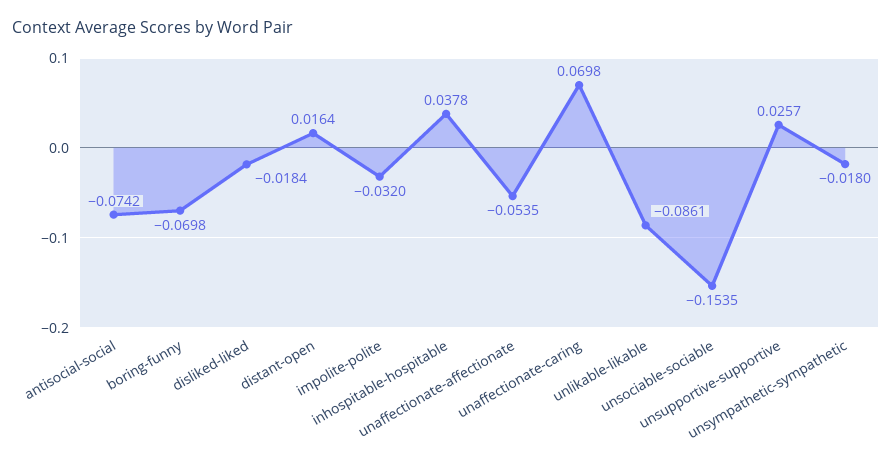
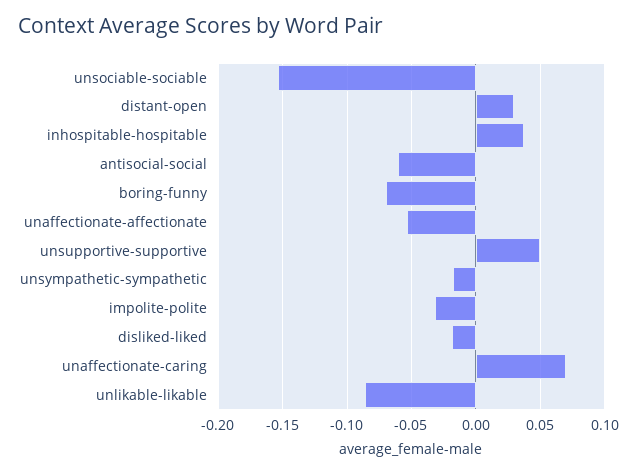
antisocial-social: -0.0742 -> -0.06
distant-open: 0.0164 -> 0.03
unsupportive-supportive: 0.0257 -> 0.05

